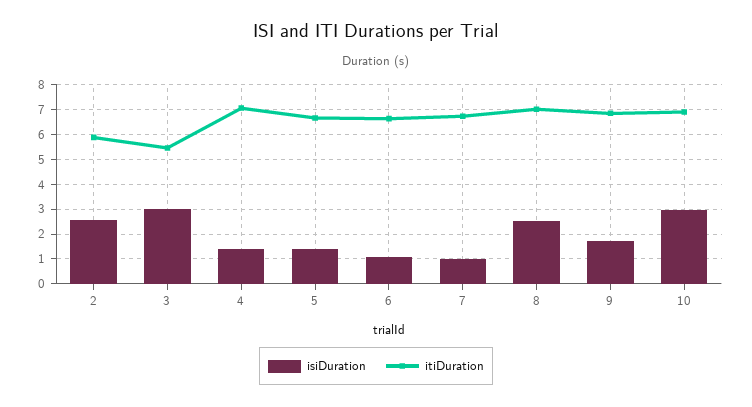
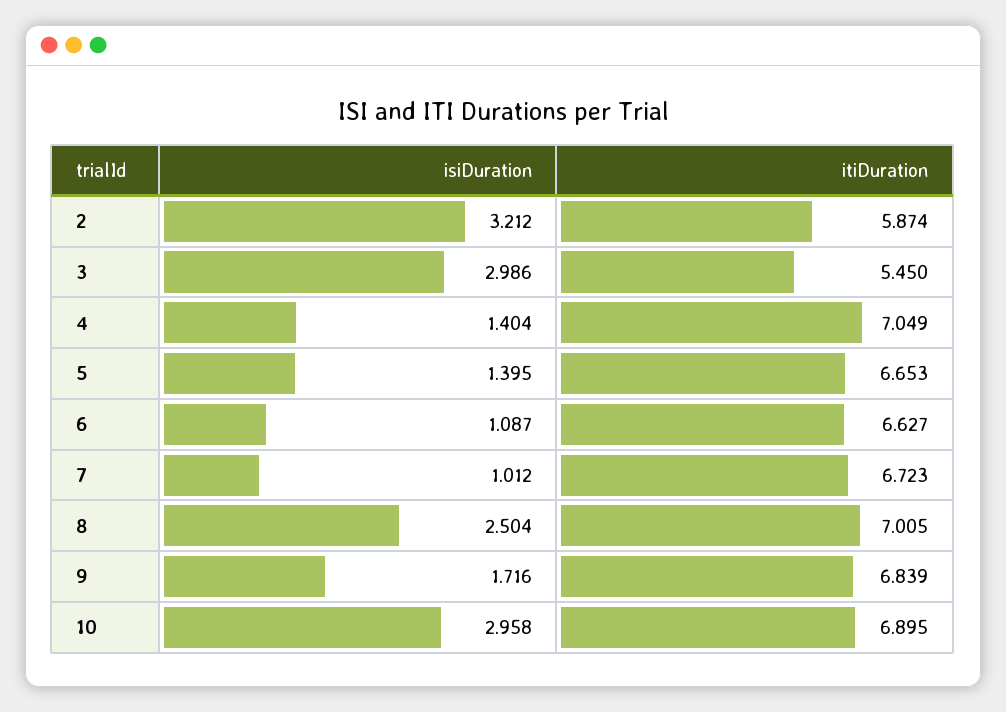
isiDuration, 2: 2.5 -> 3.212

